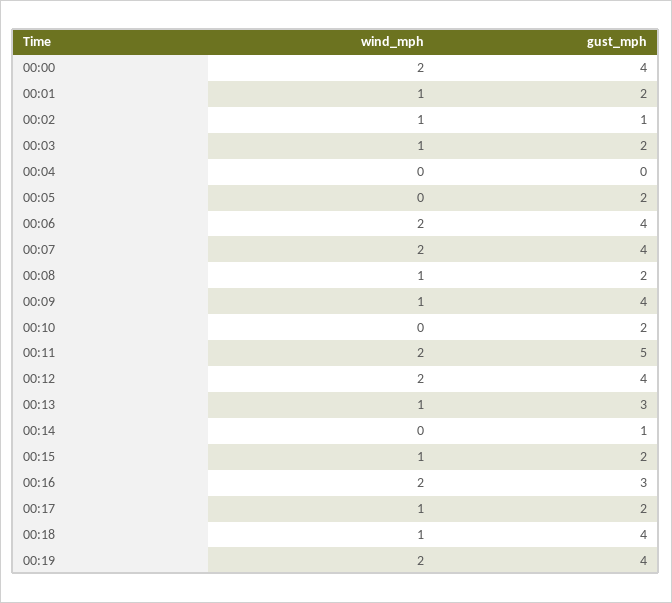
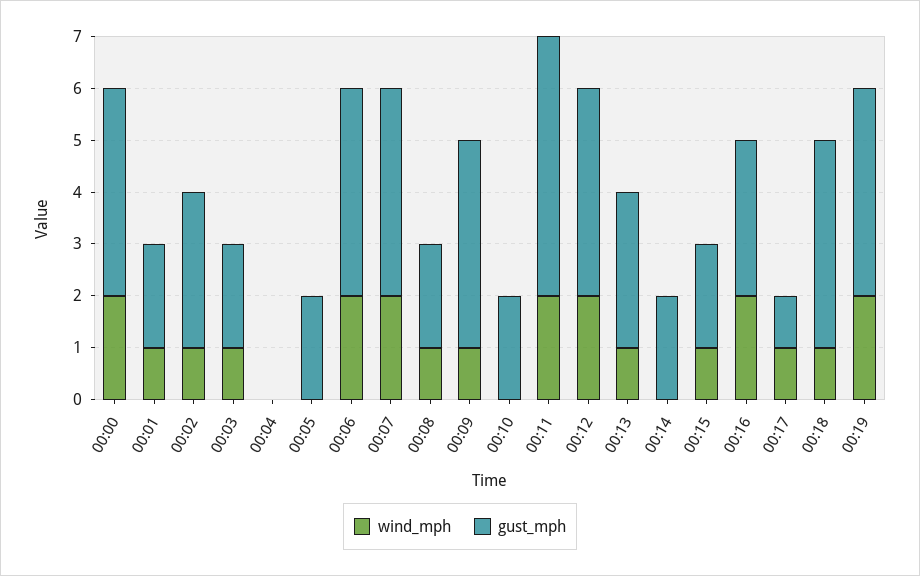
gust_mph, 00:02: 1 -> 3
gust_mph, 00:14: 1 -> 2
gust_mph, 00:17: 2 -> 1

